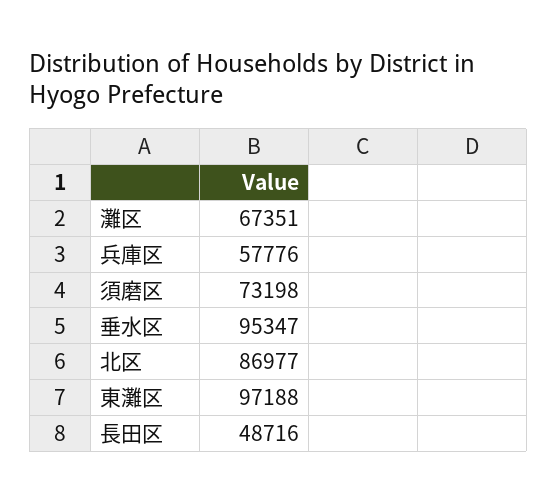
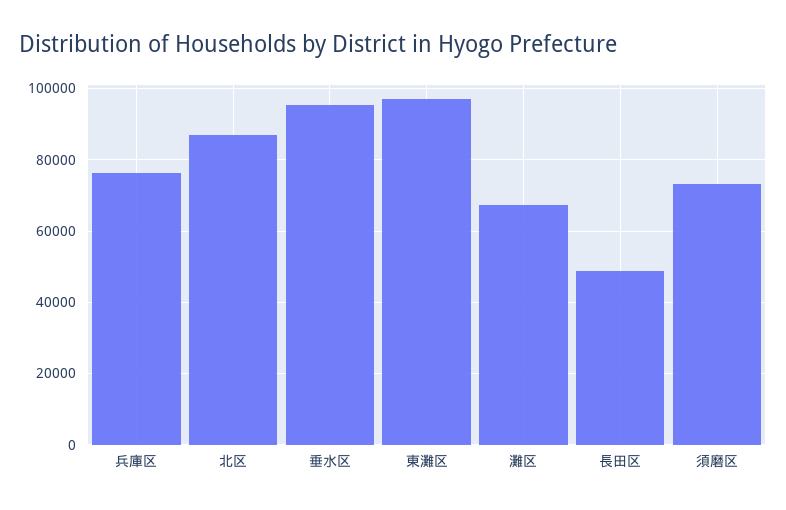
兵庫区: 57776 -> 76000

